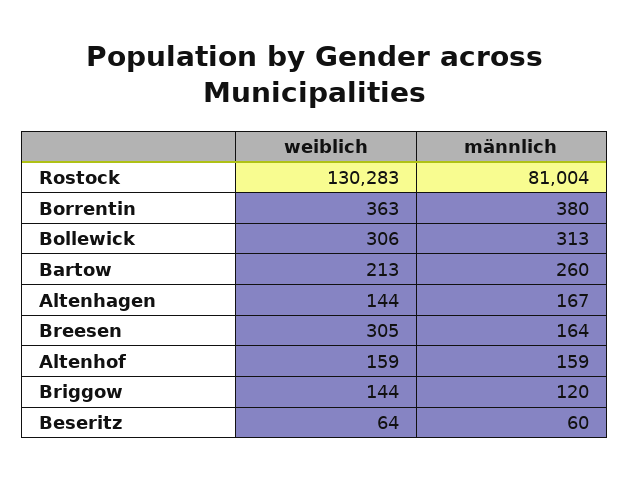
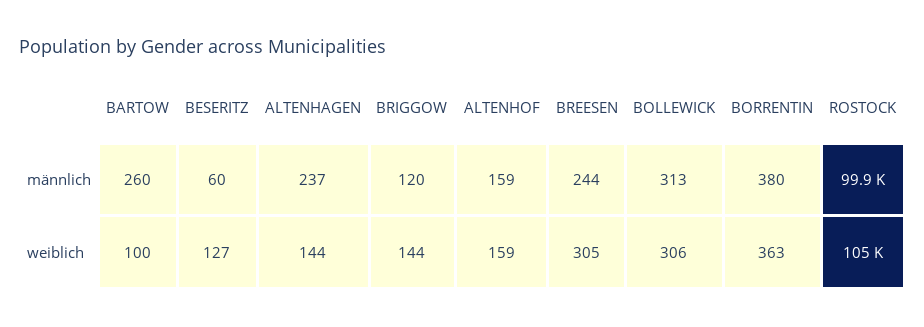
weiblich, Rostock: 130283 -> 105000
männlich, Rostock: 81004 -> 99900
weiblich, Bartow: 213 -> 100
männlich, Altenhagen: 167 -> 237
männlich, Breesen: 164 -> 244
weiblich, Beseritz: 64 -> 127

